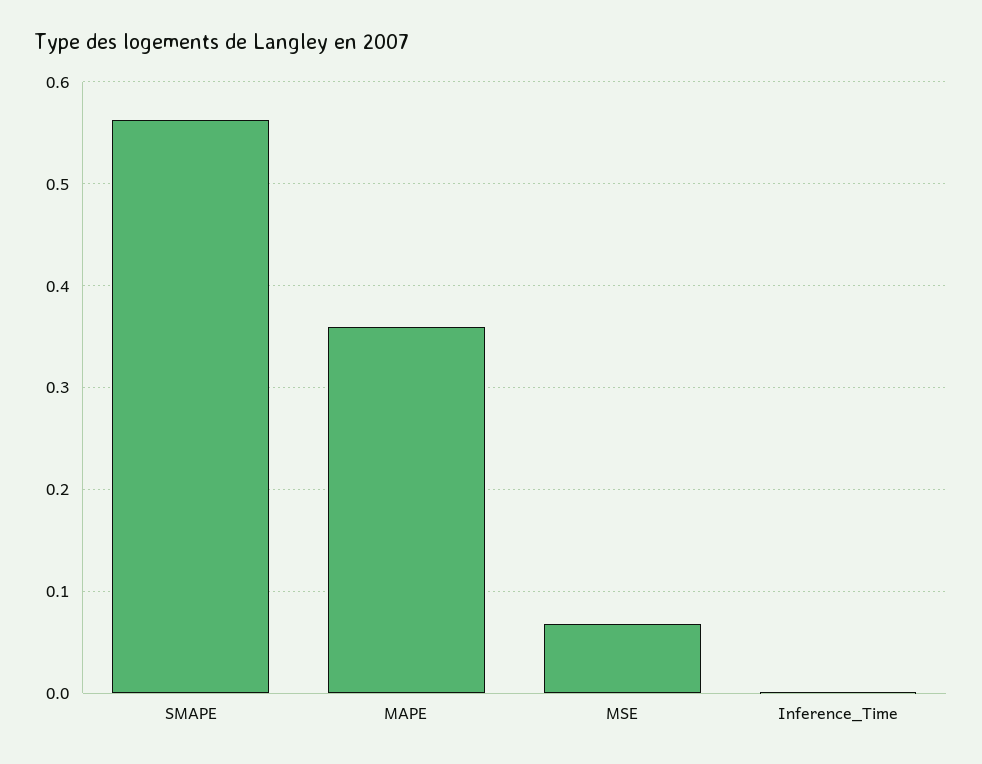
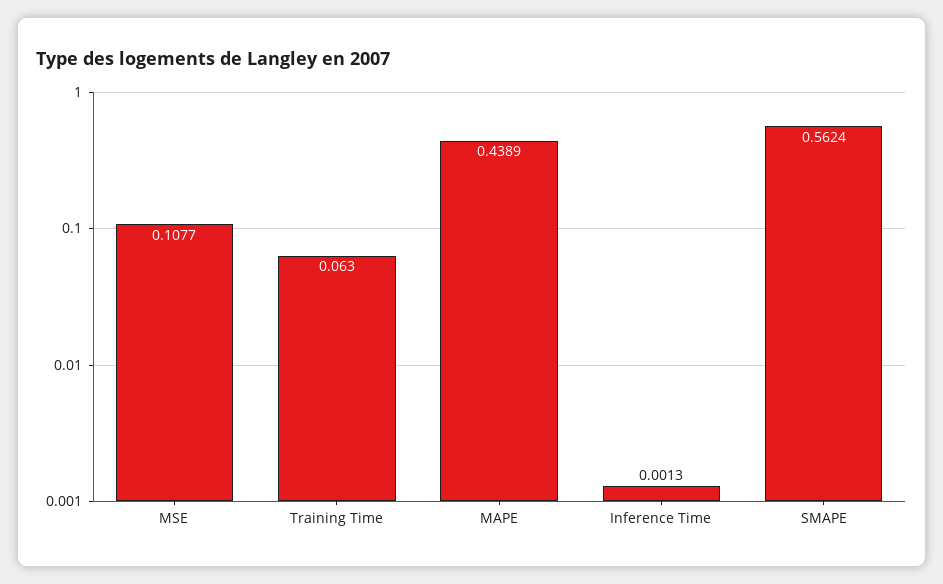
MAPE: 0.36 -> 0.4389
MSE: 0.07 -> 0.1077
Training Time: none -> 0.063

